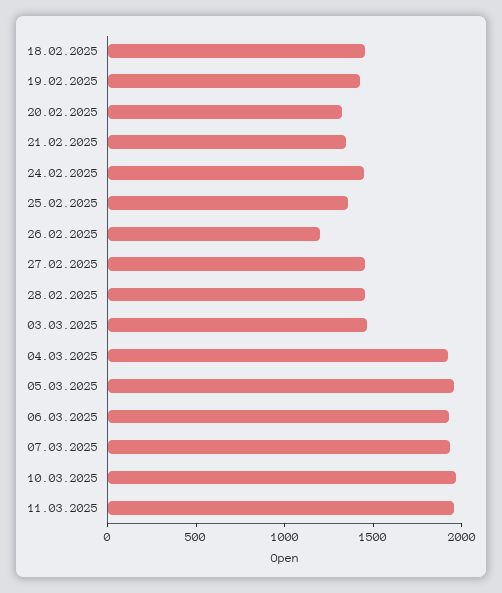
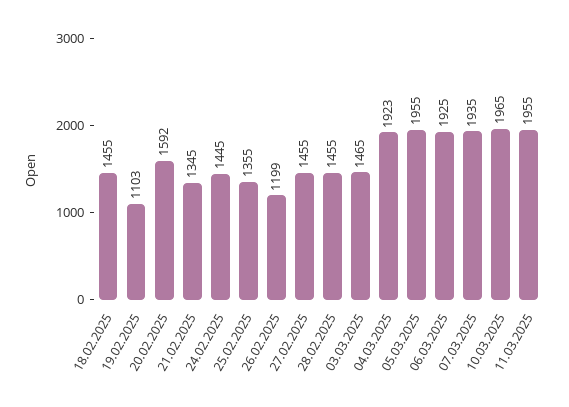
19.02.2025: 1400 -> 1103
20.02.2025: 1300 -> 1592

